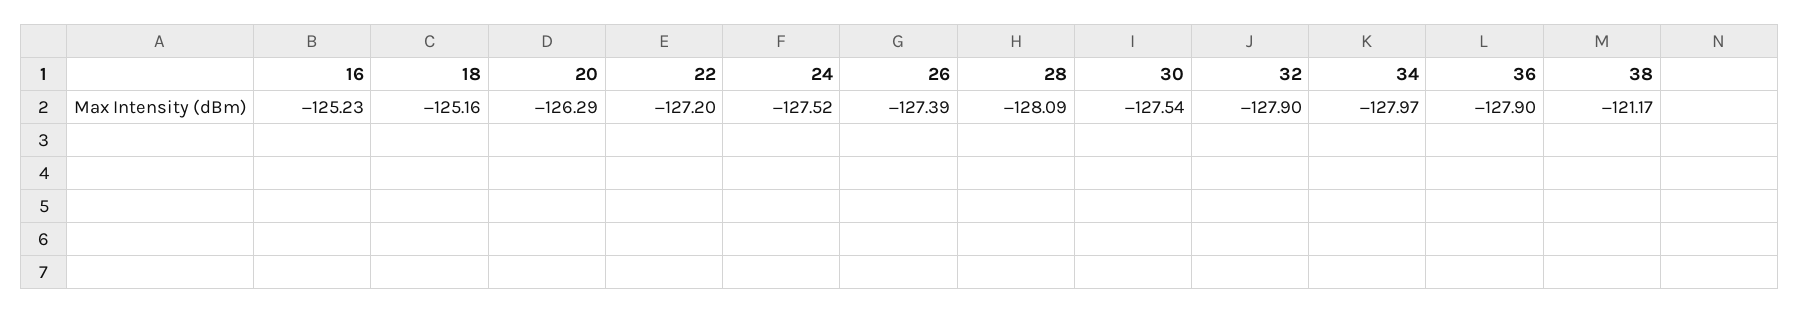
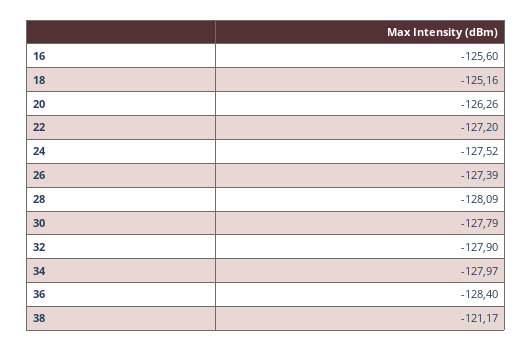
16: -125.23 -> -125.6
20: -126.29 -> -126.26
30: -127.54 -> -127.79
36: -127.9 -> -128.4

